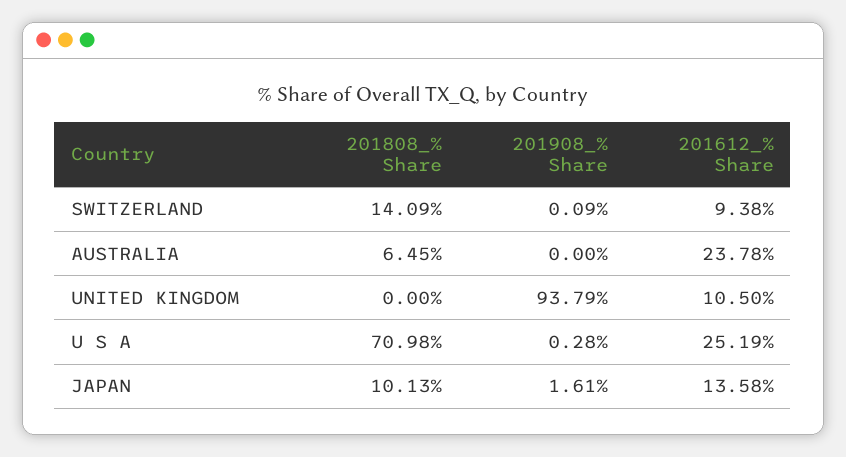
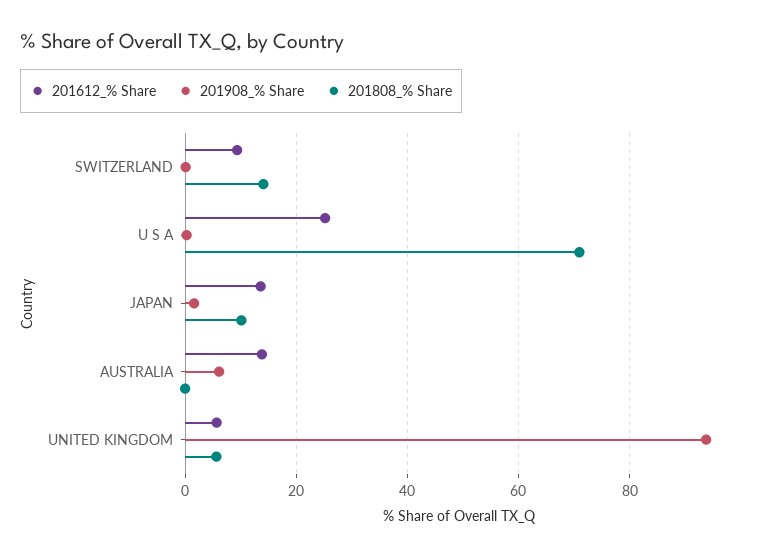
201808_% Share, AUSTRALIA: 6.45 -> 0
201908_% Share, AUSTRALIA: 0 -> 6
201612_% Share, AUSTRALIA: 23.78 -> 14
201808_% Share, UNITED KINGDOM: 0 -> 6
201612_% Share, UNITED KINGDOM: 10.5 -> 6

